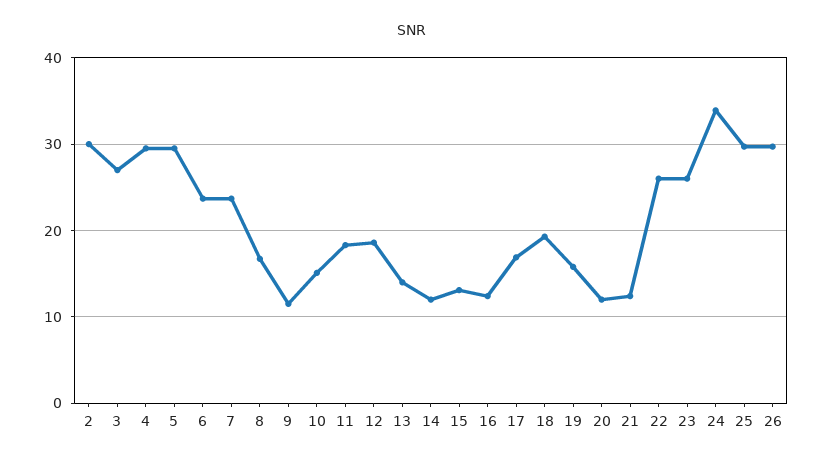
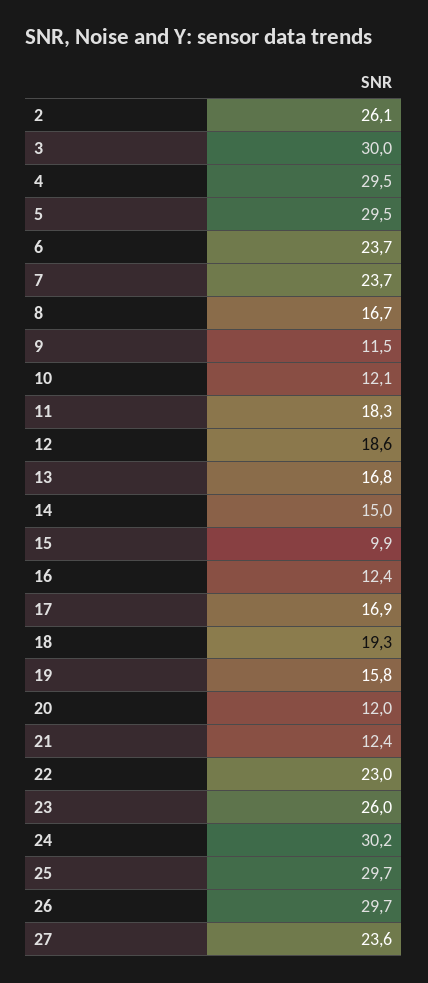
2: 30 -> 26.1
3: 27 -> 30
10: 15 -> 12.1
13: 14 -> 16.8
14: 12 -> 15
15: 13 -> 9.9
22: 26 -> 23
24: 34 -> 30.2
27: none -> 23.6

